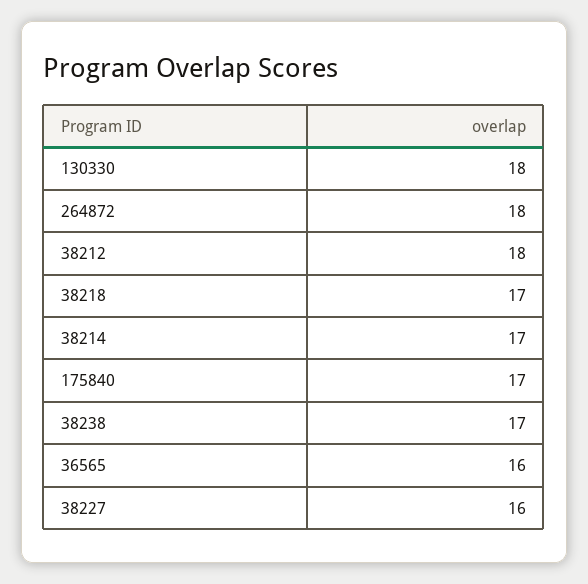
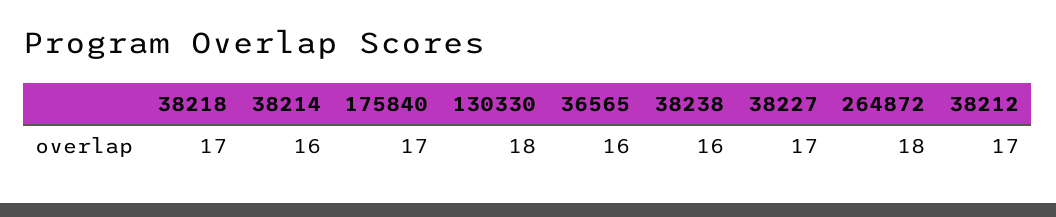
38212: 18 -> 17
38214: 17 -> 16
38238: 17 -> 16
38227: 16 -> 17

